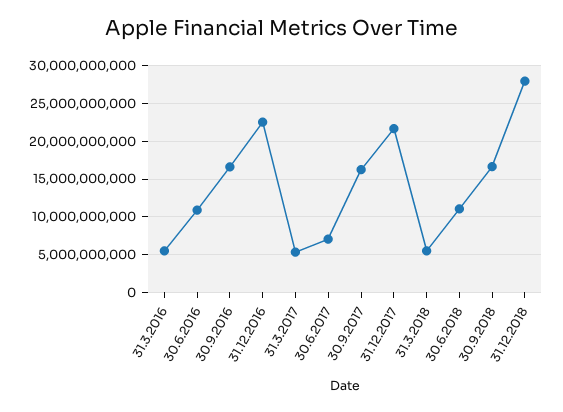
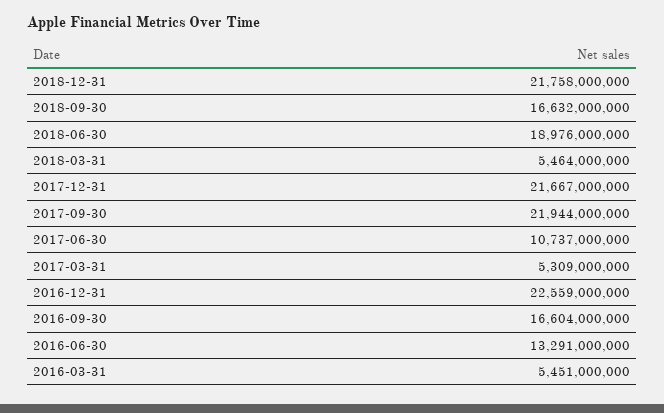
30.6.2016: 11000000000 -> 13291000000
30.6.2017: 7000000000 -> 10737000000
30.9.2017: 16000000000 -> 21944000000
30.6.2018: 11000000000 -> 18976000000
31.12.2018: 28000000000 -> 21758000000

